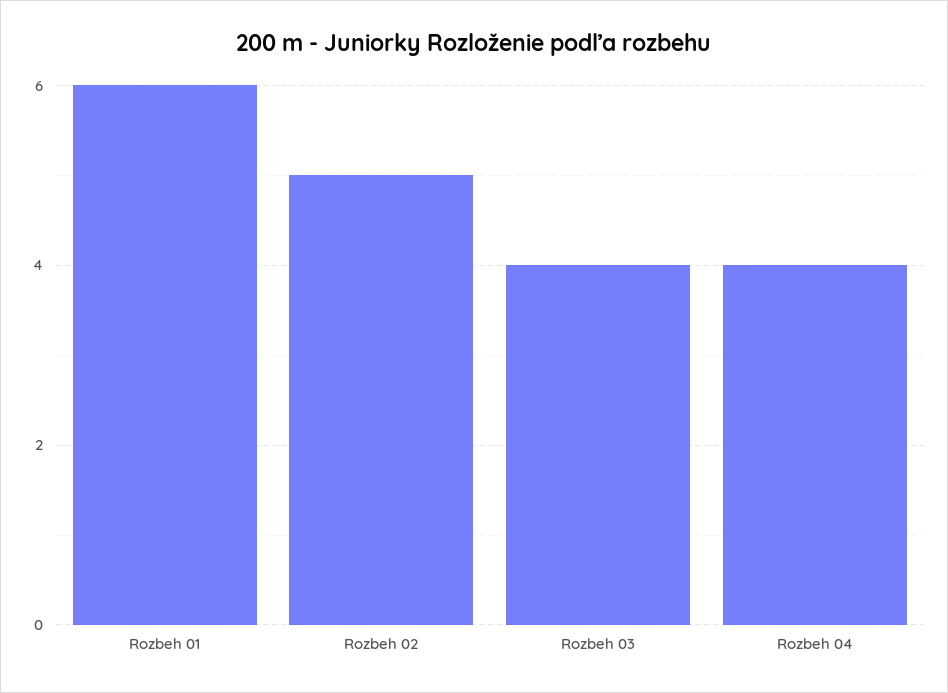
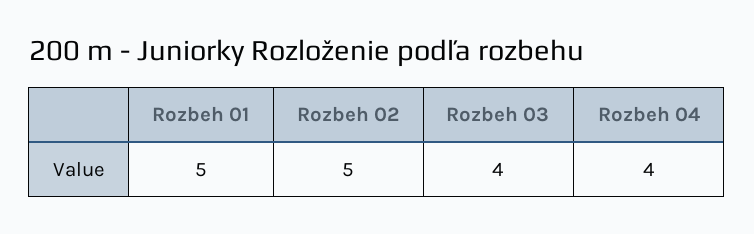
Rozbeh 01: 6 -> 5

